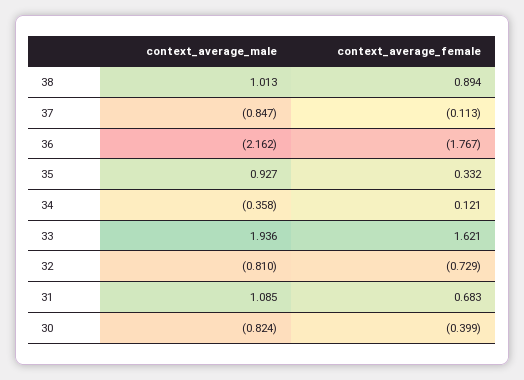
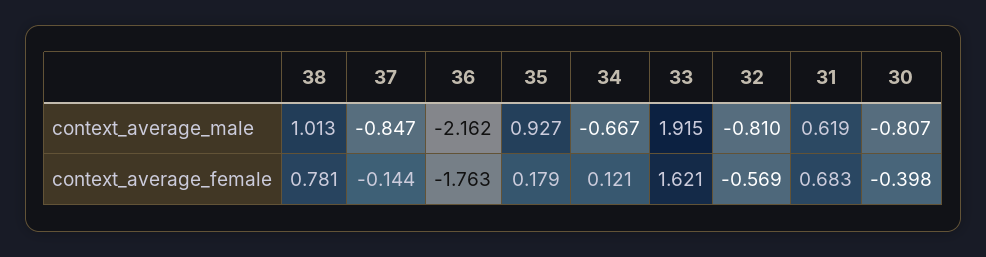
context_average_female, 38: 0.894 -> 0.781
context_average_female, 37: -0.113 -> -0.144
context_average_female, 36: -1.767 -> -1.763
context_average_female, 35: 0.332 -> 0.179
context_average_male, 34: -0.358 -> -0.667
context_average_male, 33: 1.936 -> 1.915
context_average_female, 32: -0.729 -> -0.569
context_average_male, 31: 1.085 -> 0.619
context_average_male, 30: -0.824 -> -0.807
context_average_female, 30: -0.399 -> -0.398

